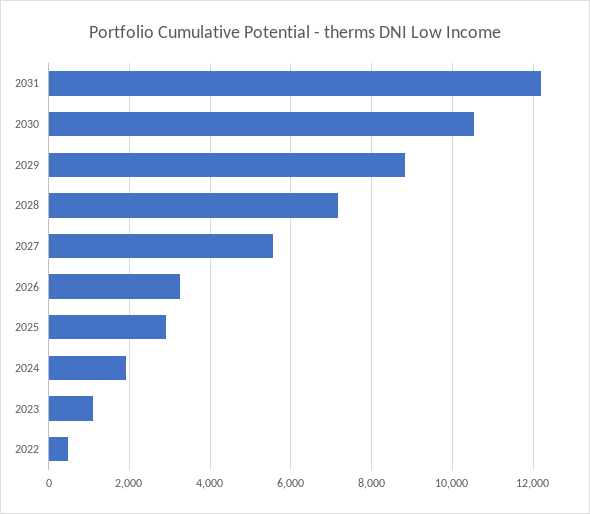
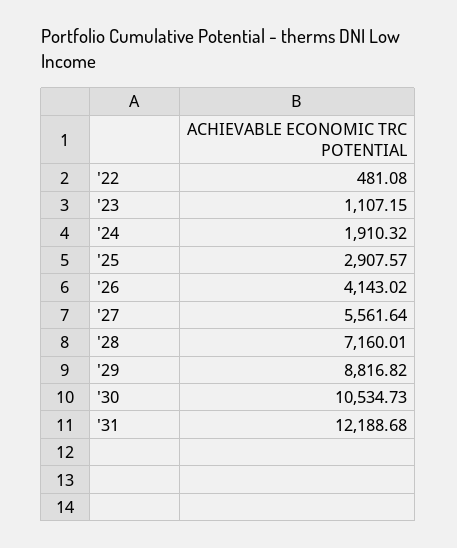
2026: 3200 -> 4143.02

